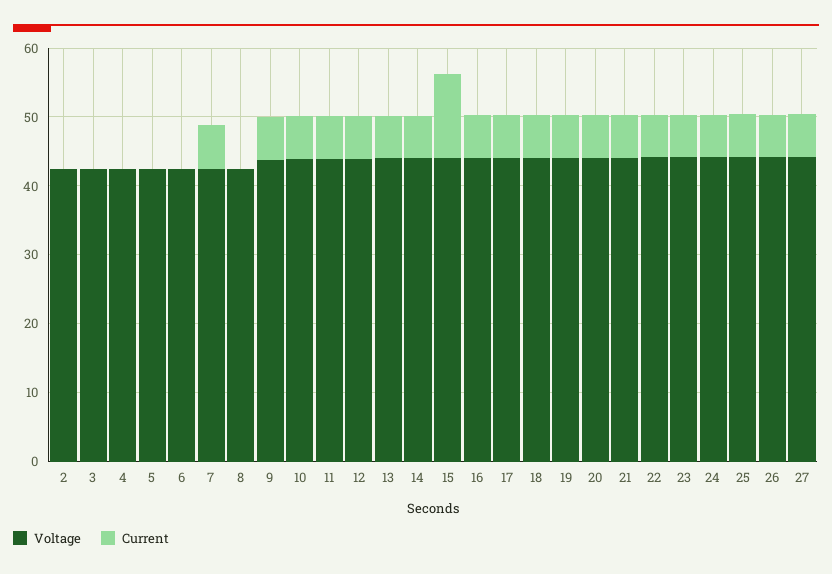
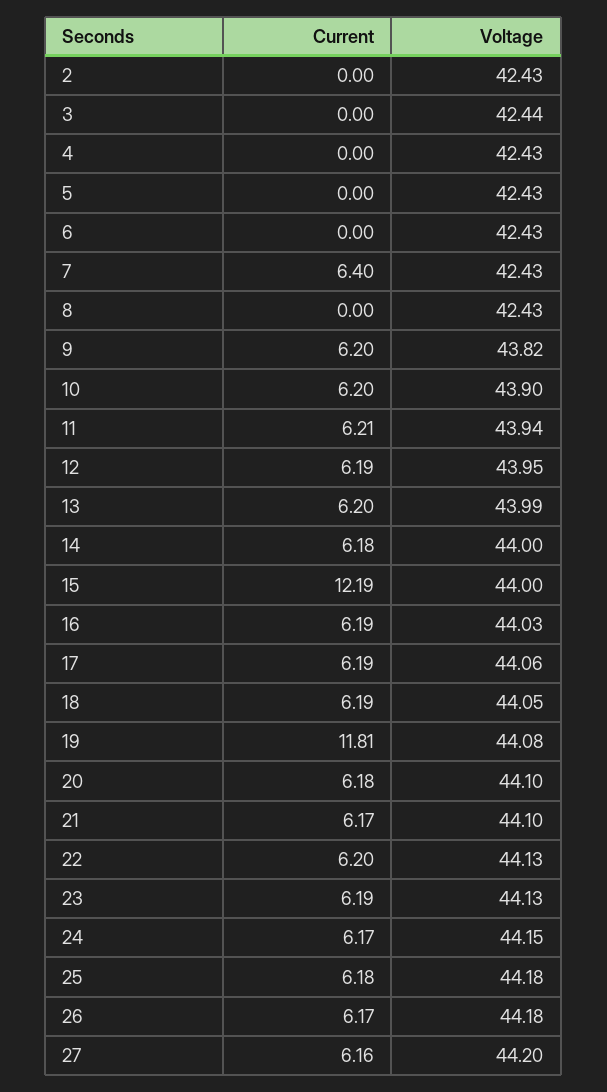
Current, 19: 6 -> 11.81

